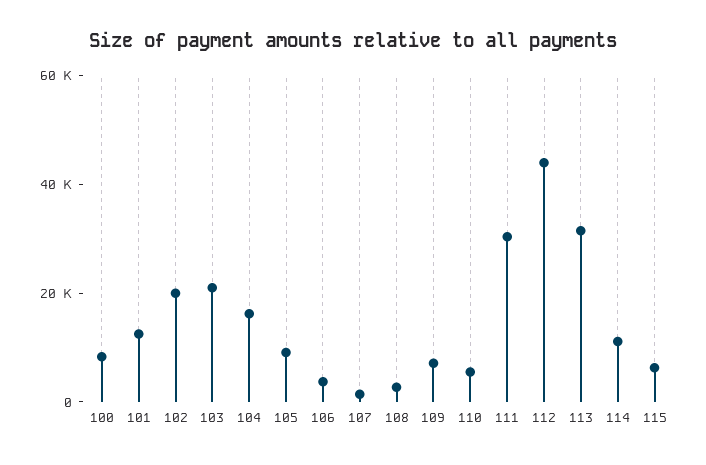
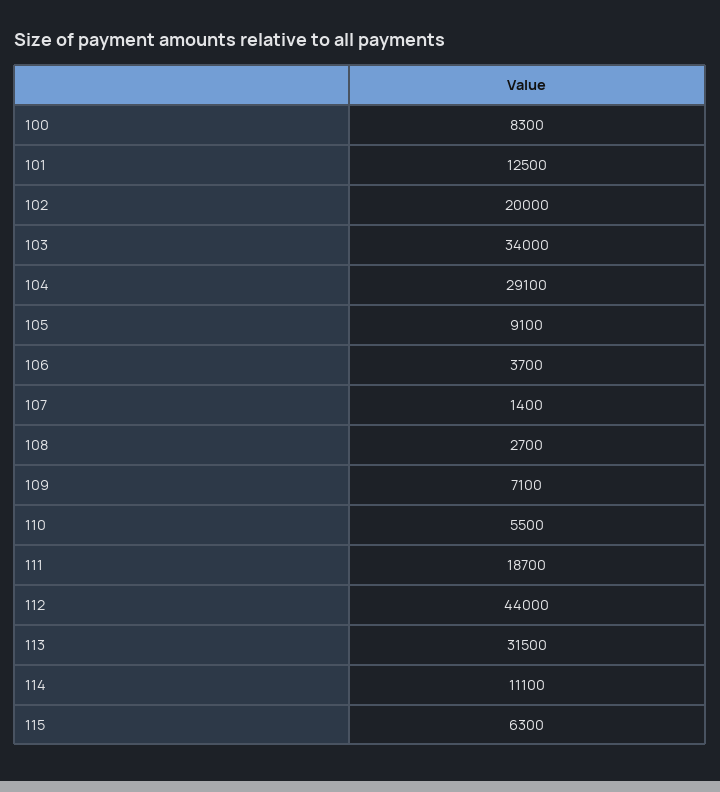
103: 20000 -> 34000
104: 15000 -> 29100
111: 30000 -> 18700

